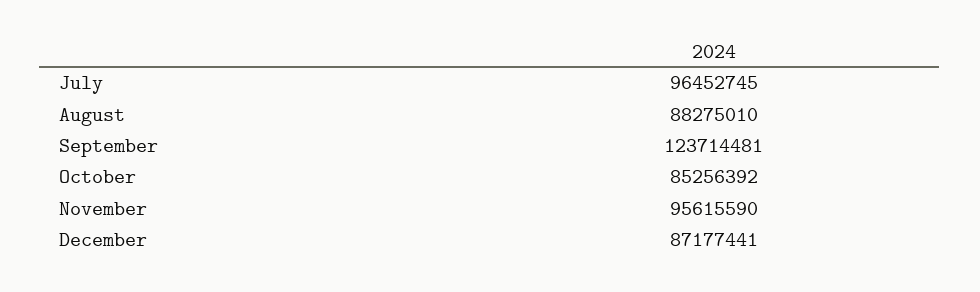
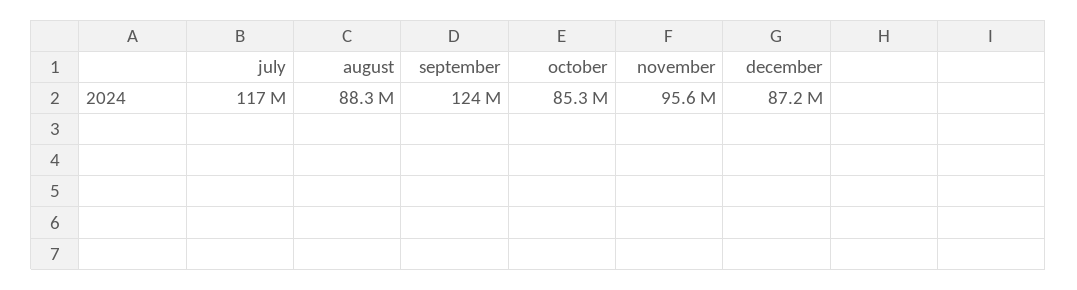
July: 96452745 -> 117000000

